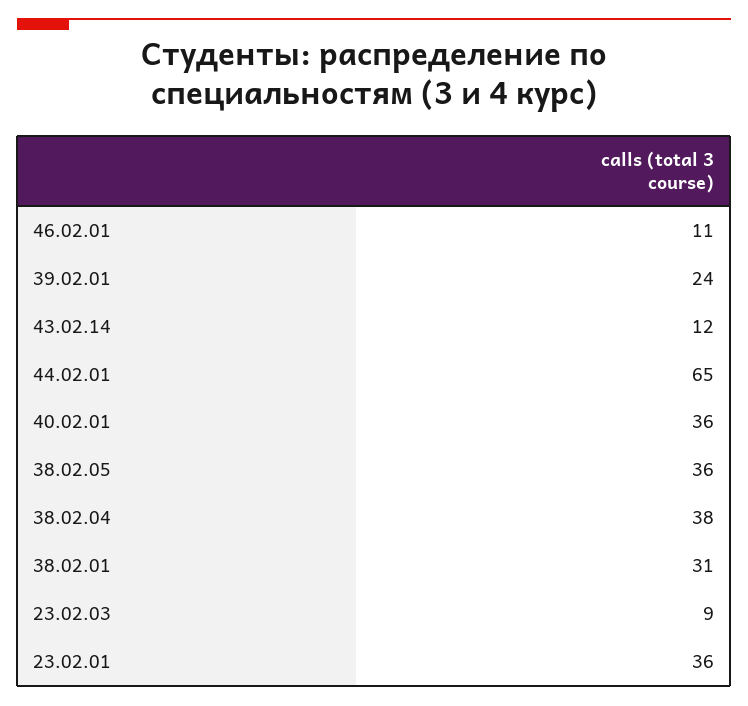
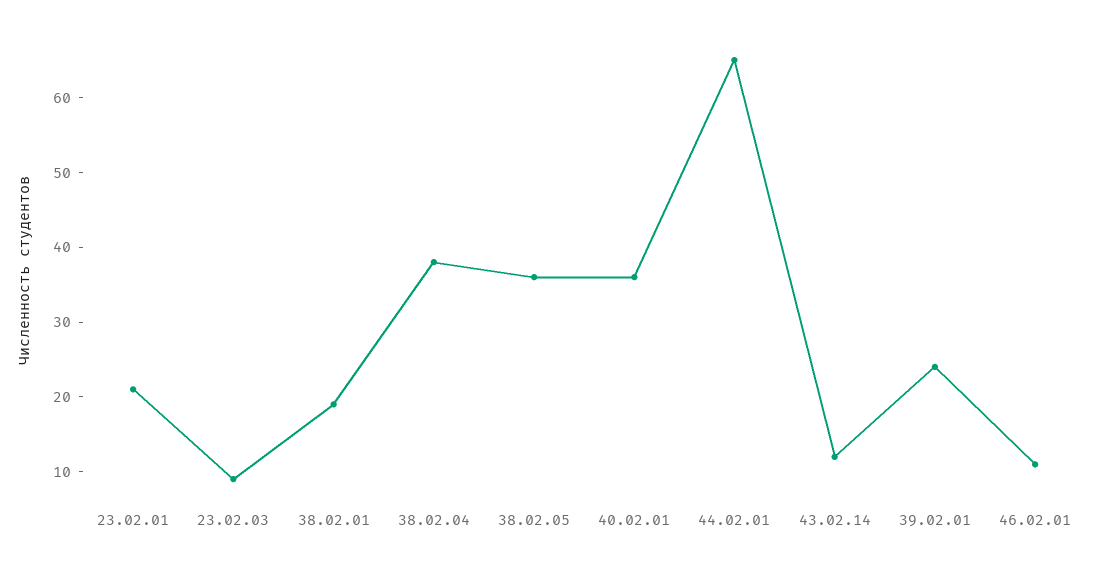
38.02.01: 31 -> 20
23.02.01: 36 -> 20

